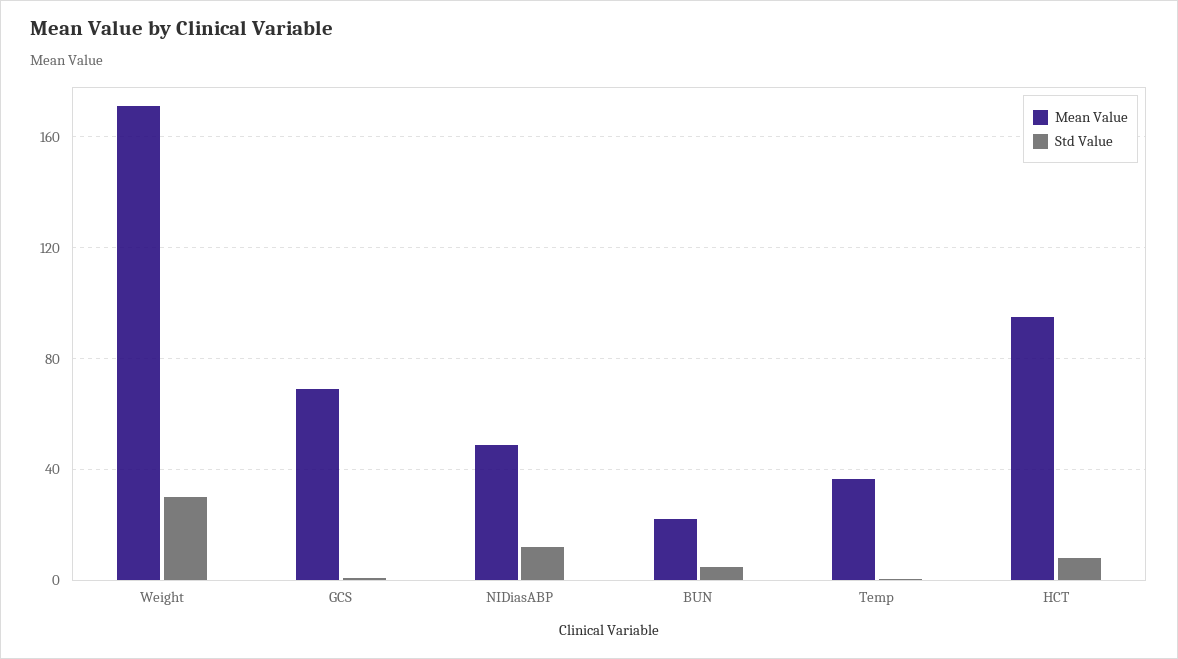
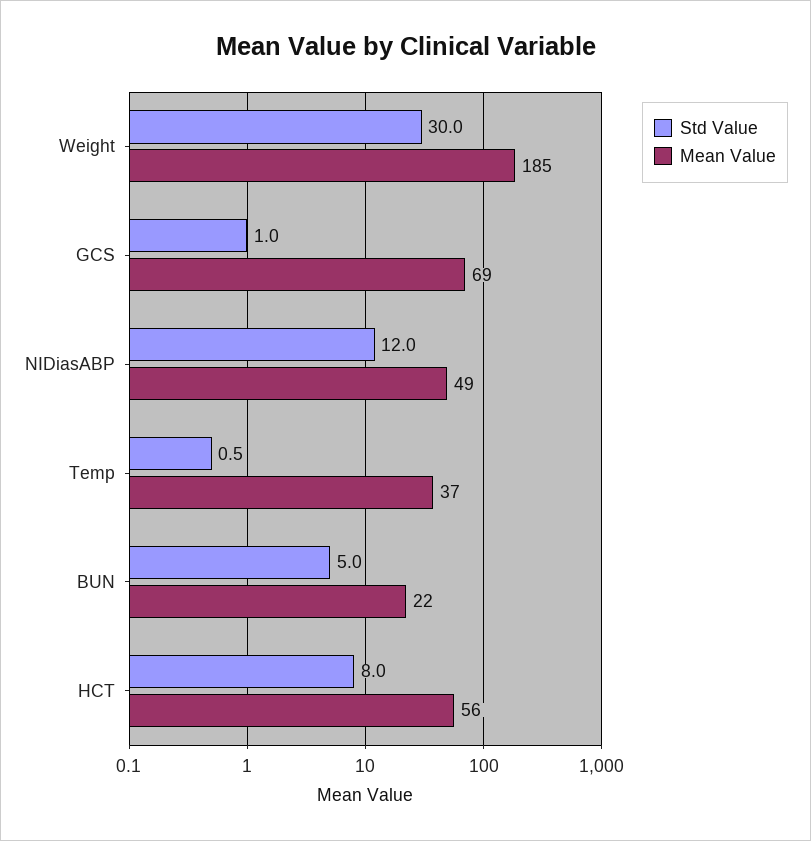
Mean Value, Weight: 170 -> 185
Mean Value, HCT: 95 -> 56

